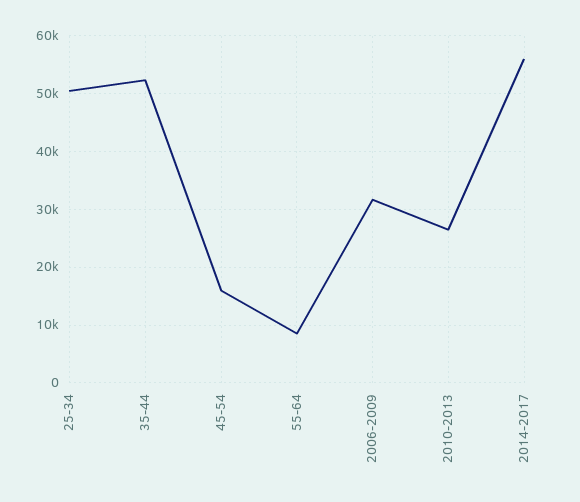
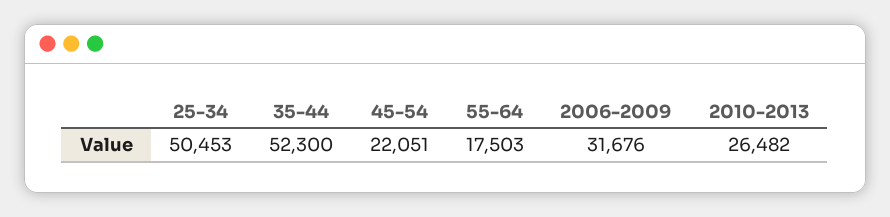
45-54: 16000 -> 22051
55-64: 8000 -> 17503
2014-2017: 56000 -> none

